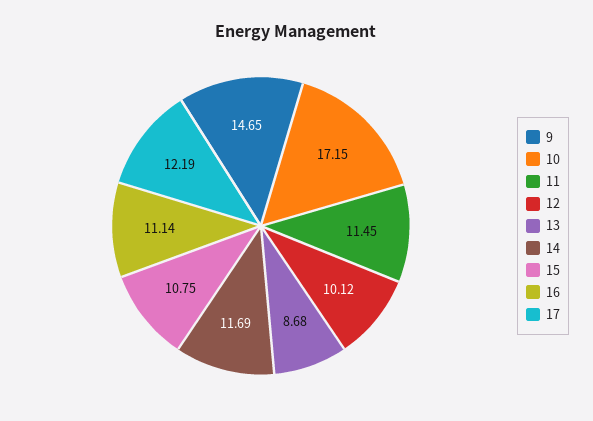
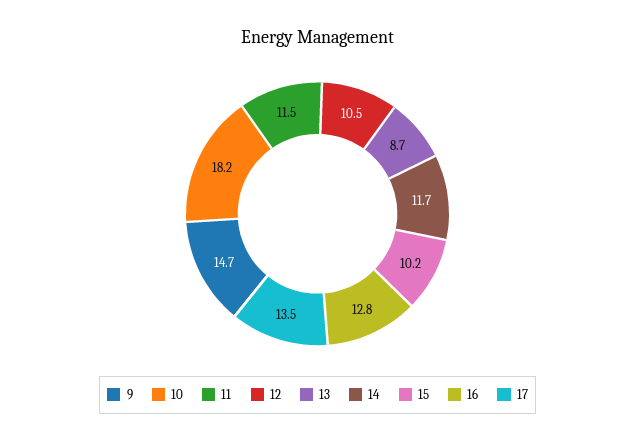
10: 17.15 -> 18.2
12: 10.12 -> 10.5
15: 10.75 -> 10.2
16: 11.14 -> 12.8
17: 12.19 -> 13.5

